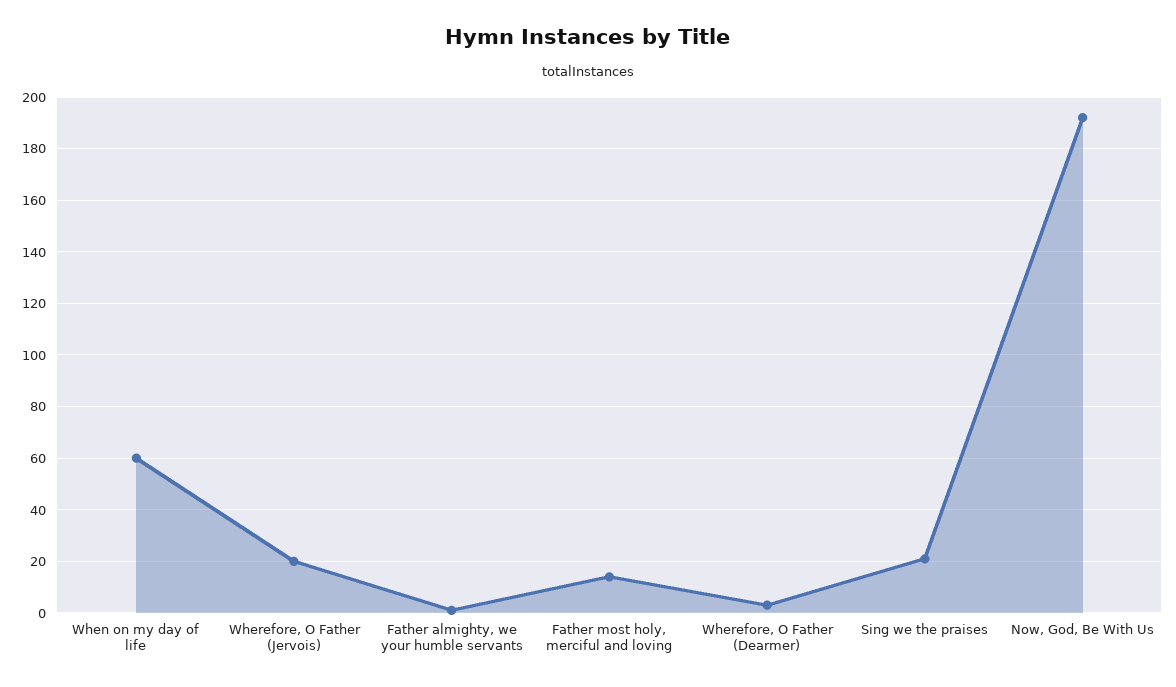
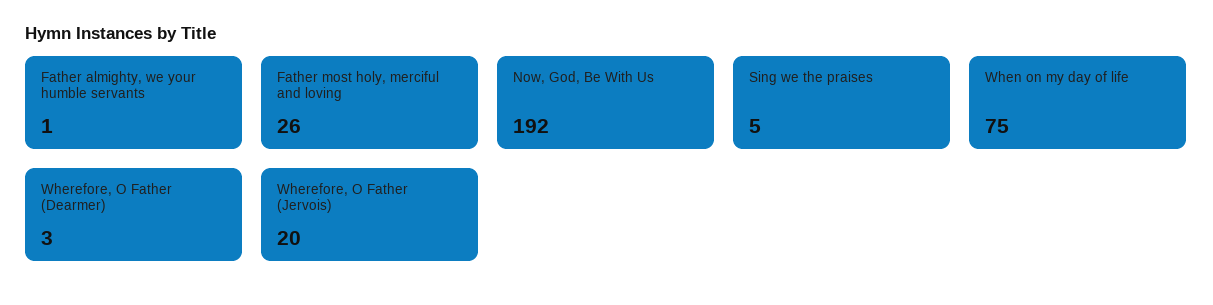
When on my day of life: 60 -> 75
Father most holy, merciful and loving: 15 -> 26
Sing we the praises: 20 -> 5

